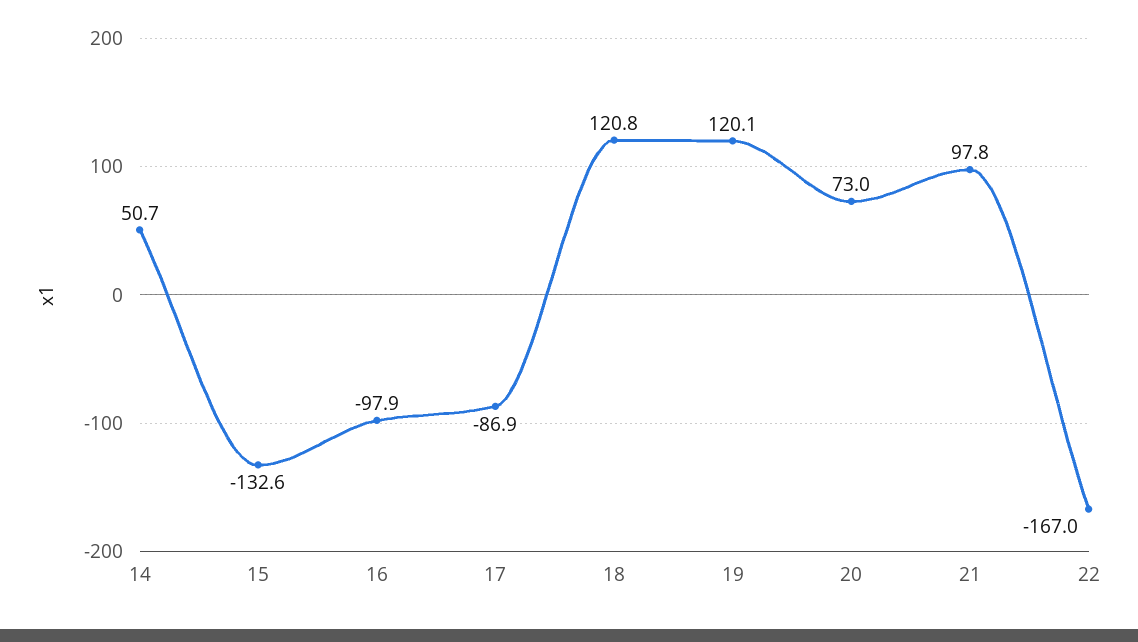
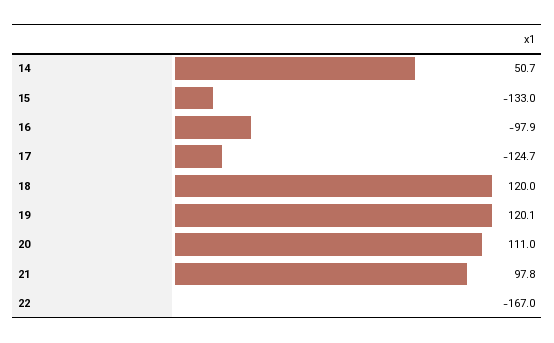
15: -132.6 -> -133
17: -86.9 -> -124.7
18: 120.8 -> 120
20: 73 -> 111

